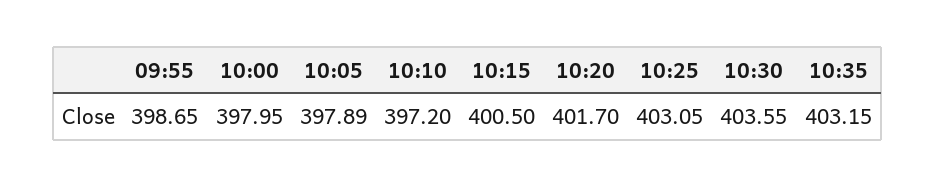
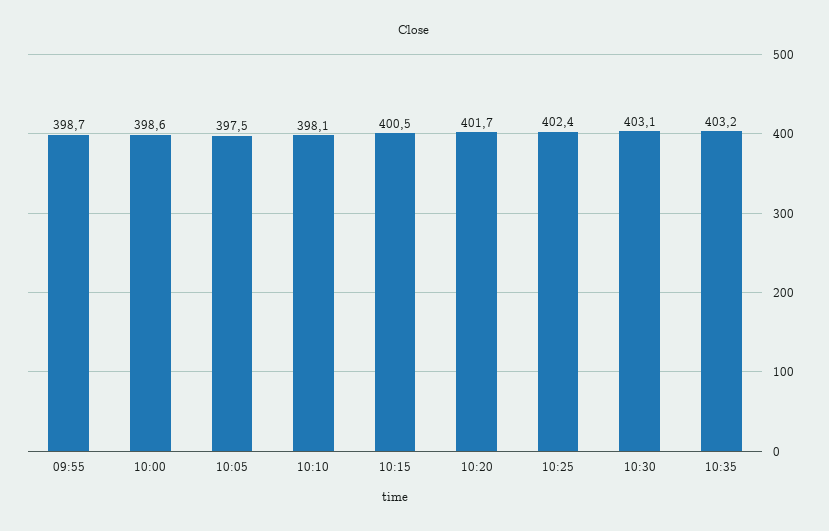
10:00: 397.95 -> 398.6
10:05: 397.89 -> 397.5
10:10: 397.2 -> 398.1
10:25: 403.05 -> 402.4
10:30: 403.55 -> 403.1

